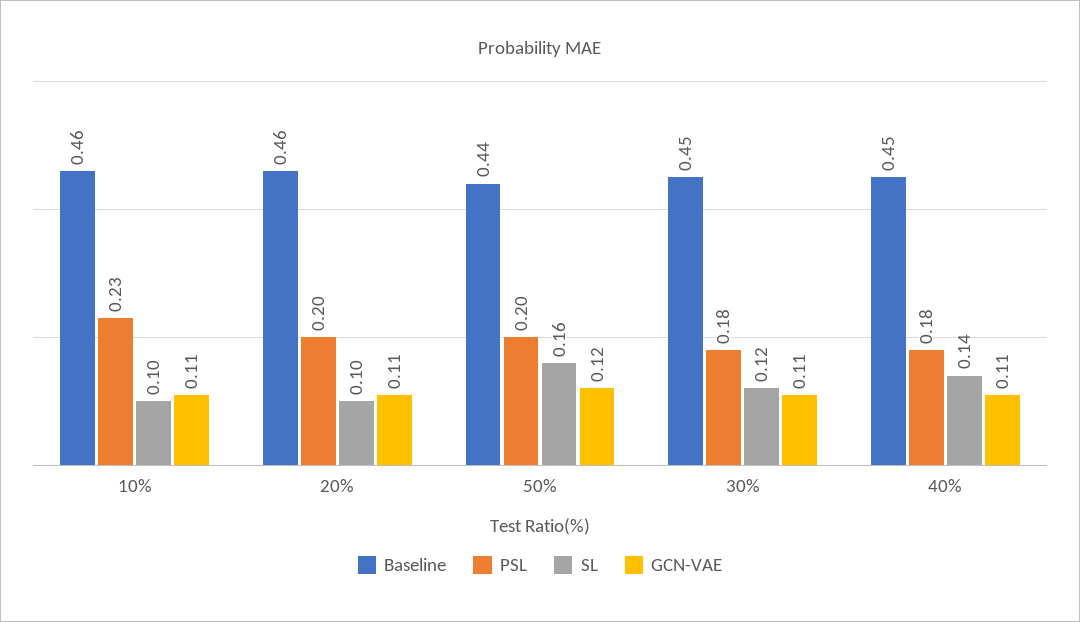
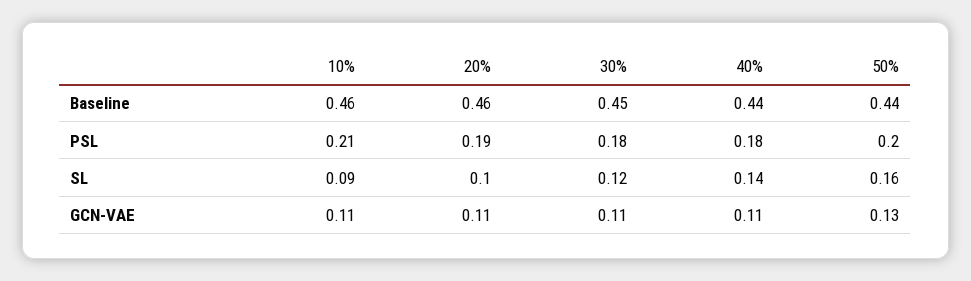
PSL, 10%: 0.23 -> 0.21
SL, 10%: 0.1 -> 0.09
PSL, 20%: 0.2 -> 0.19
GCN-VAE, 50%: 0.12 -> 0.13
Baseline, 40%: 0.45 -> 0.44

